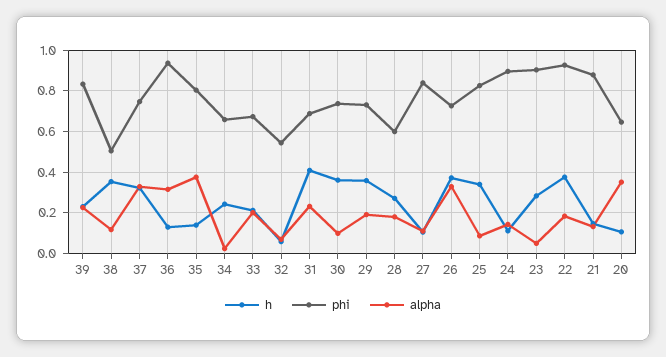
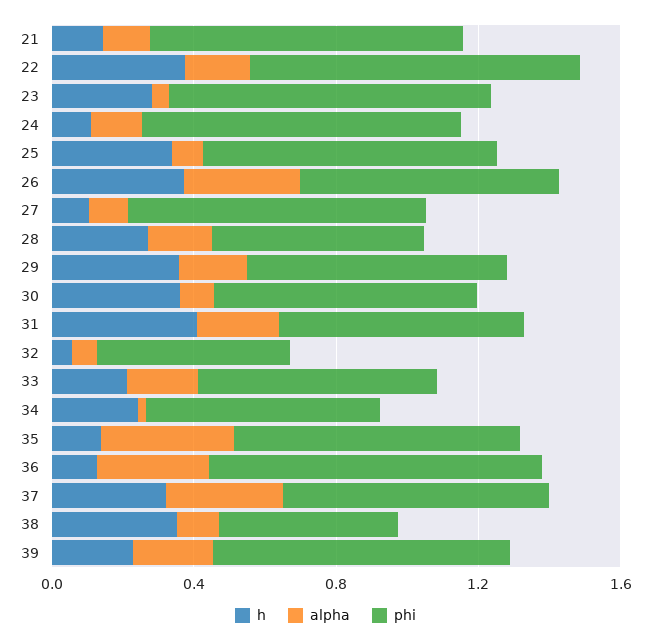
h, 20: 0.1 -> none
phi, 20: 0.65 -> none
alpha, 20: 0.35 -> none

